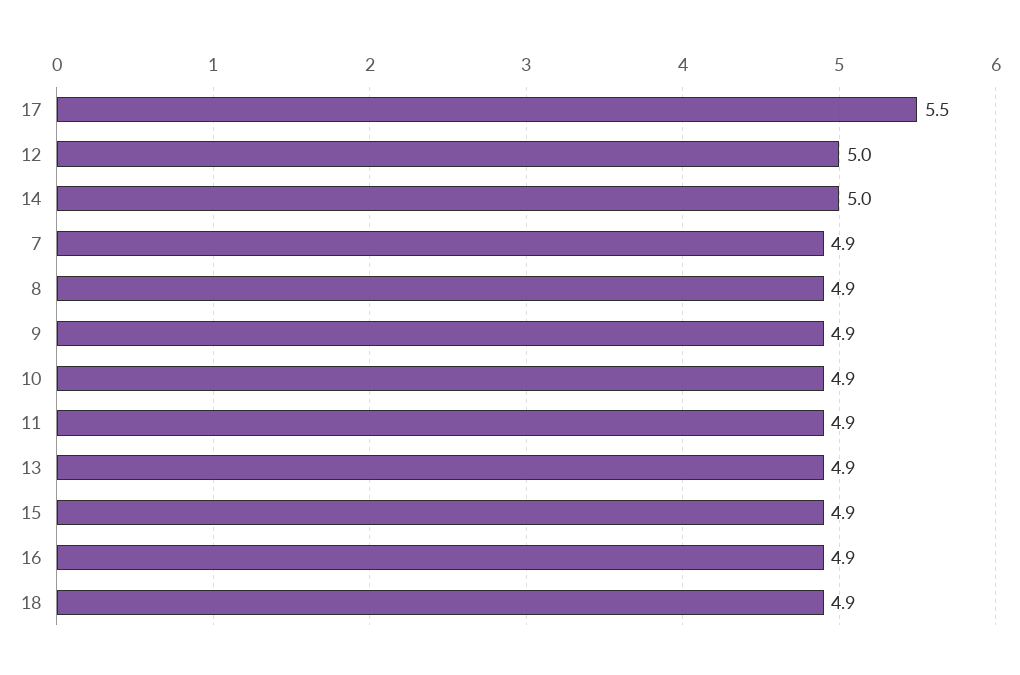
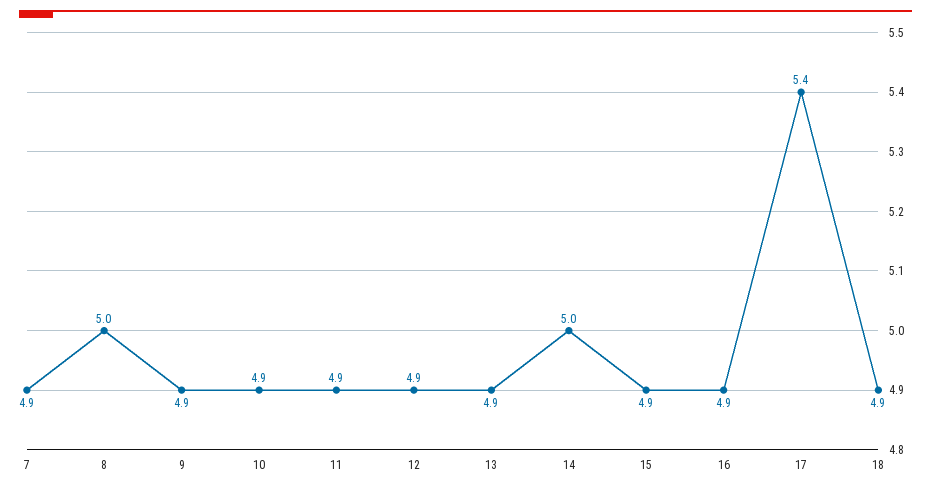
17: 5.5 -> 5.4
12: 5 -> 4.9
8: 4.9 -> 5

